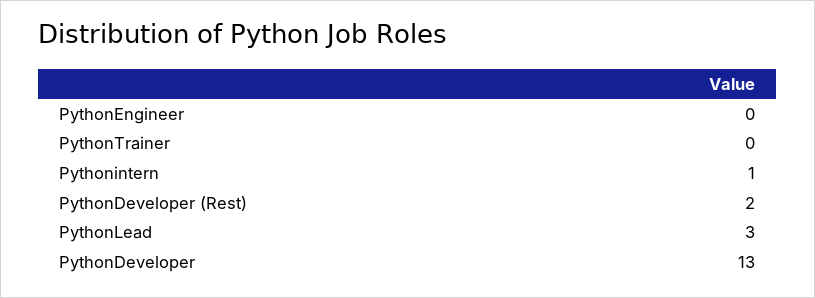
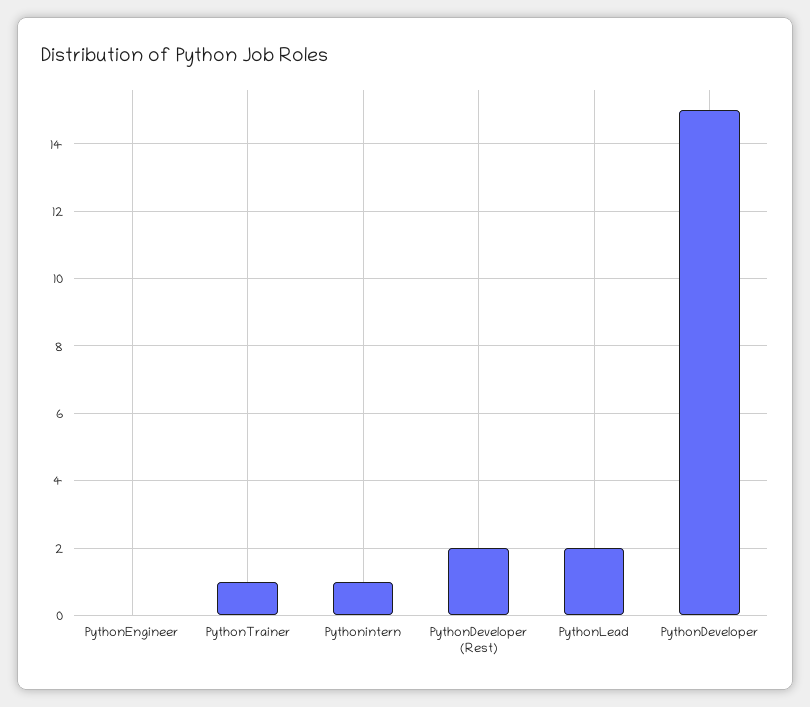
PythonTrainer: 0 -> 1
PythonLead: 3 -> 2
PythonDeveloper: 13 -> 15

